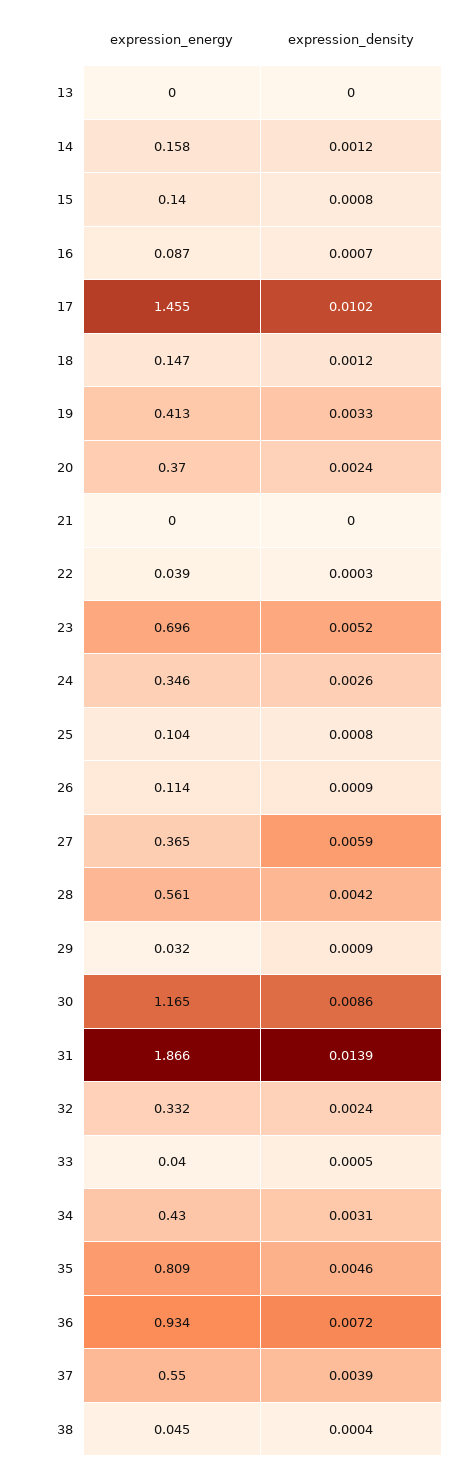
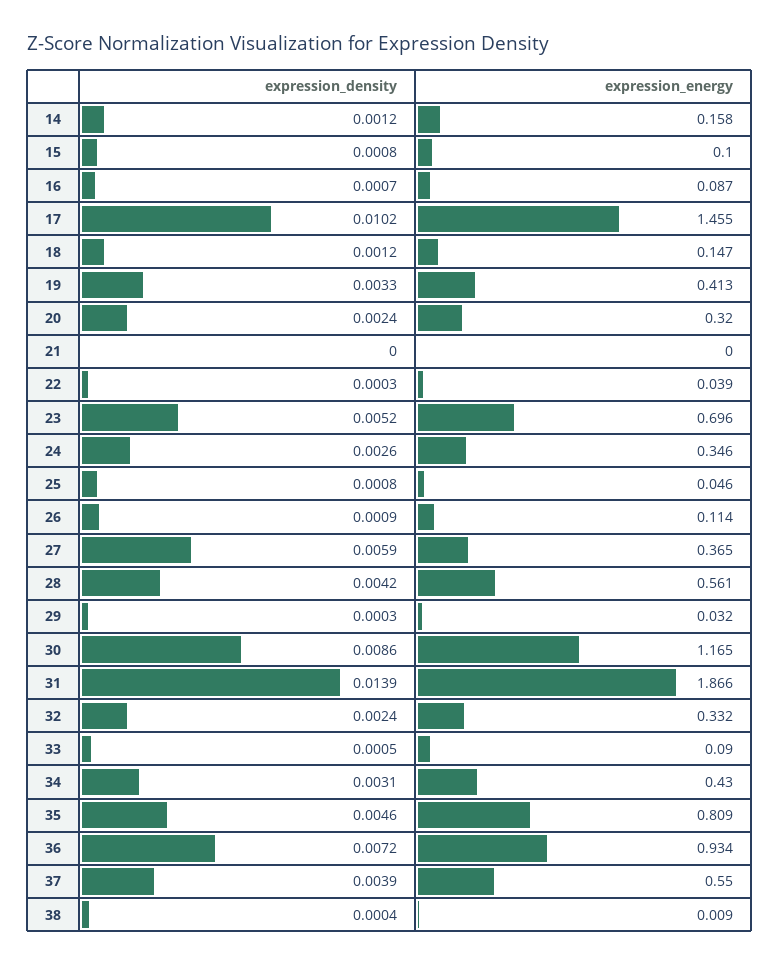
expression_energy, 13: 0 -> none
expression_density, 13: 0 -> none
expression_energy, 15: 0.14 -> 0.1
expression_energy, 20: 0.37 -> 0.32
expression_energy, 25: 0.104 -> 0.046
expression_density, 29: 0.0009 -> 0.0003
expression_energy, 33: 0.04 -> 0.09
expression_energy, 38: 0.045 -> 0.009

